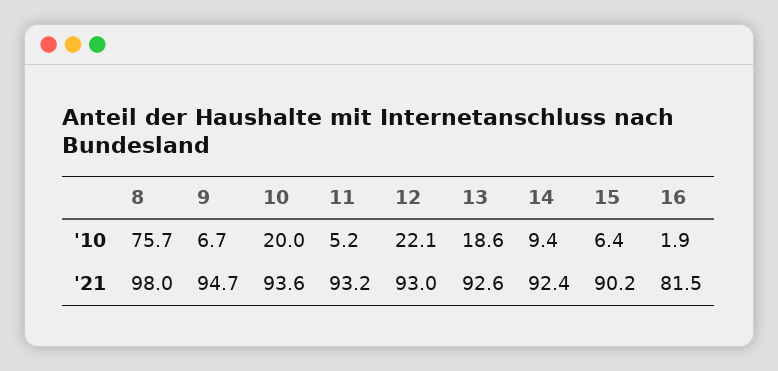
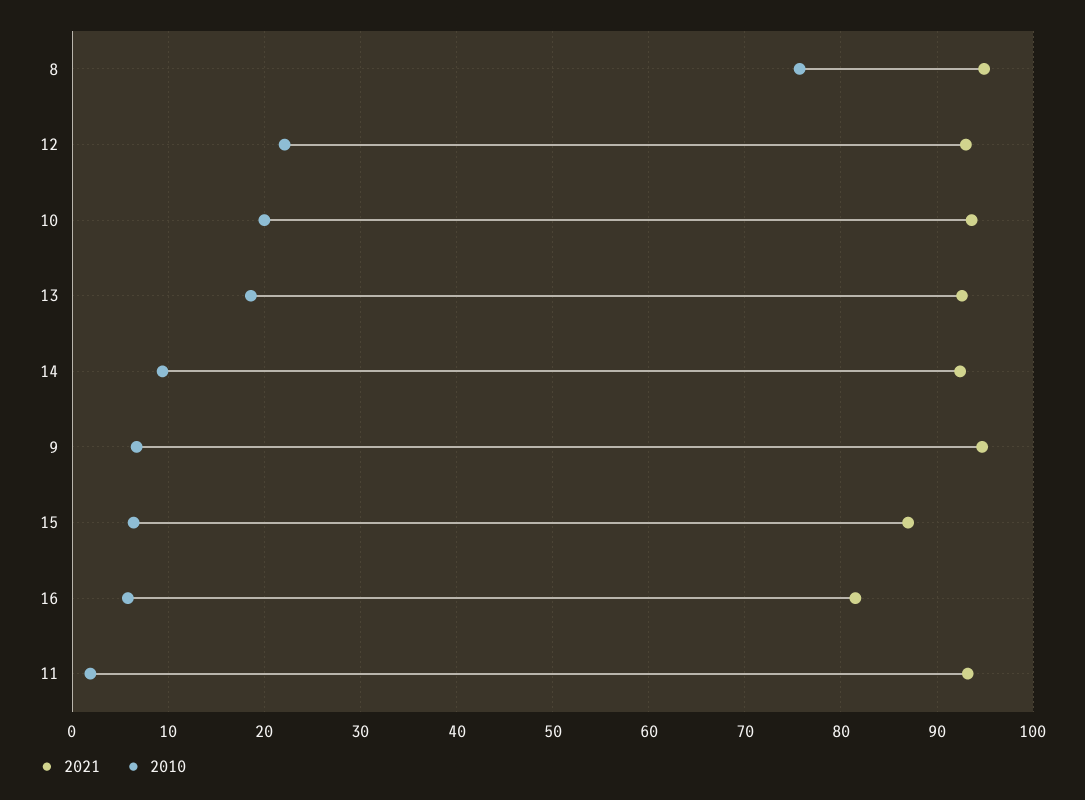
'10, 11: 5.2 -> 2
'10, 16: 1.9 -> 6
'21, 8: 98 -> 95
'21, 15: 90.2 -> 87

